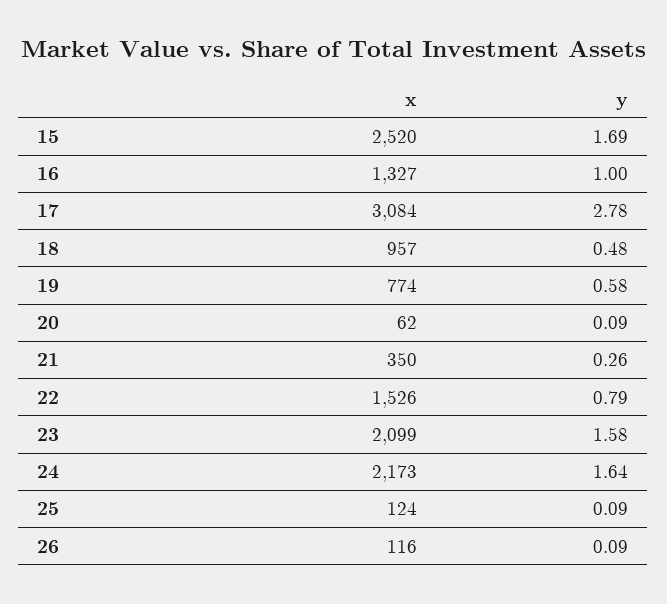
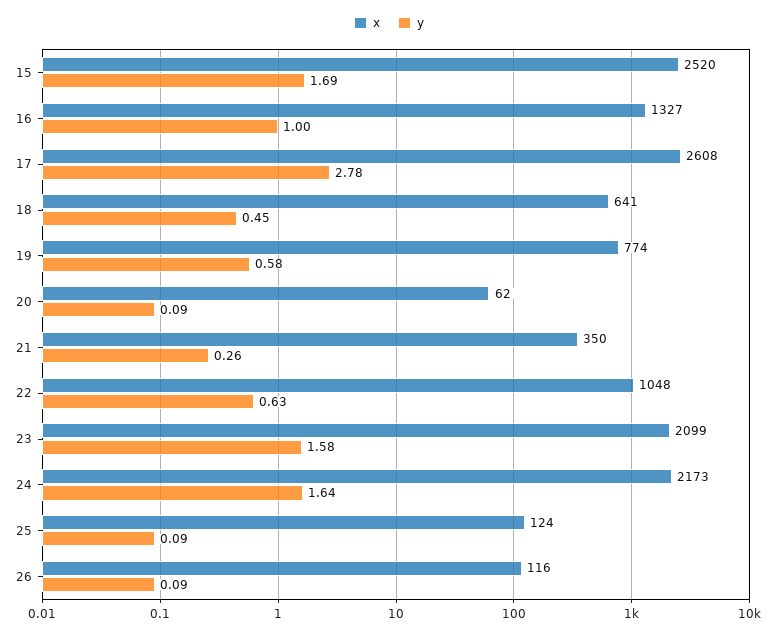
x, 17: 3084 -> 2608
x, 18: 957 -> 641
y, 18: 0.48 -> 0.45
x, 22: 1526 -> 1048
y, 22: 0.79 -> 0.63

